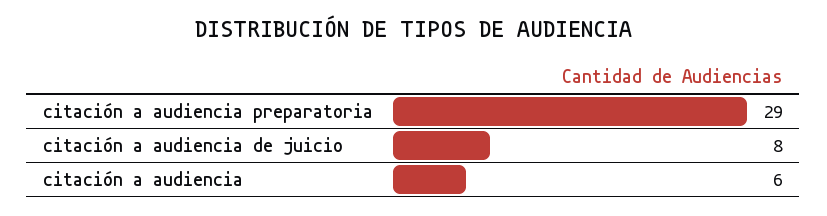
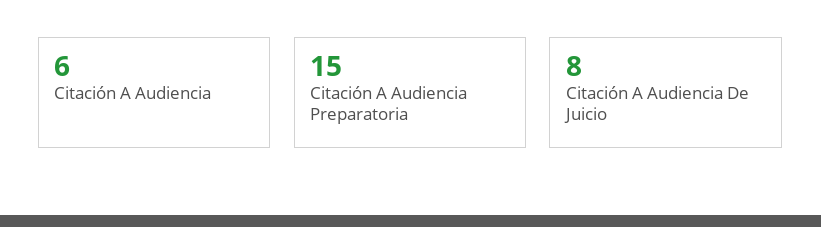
citación a audiencia preparatoria: 29 -> 15

